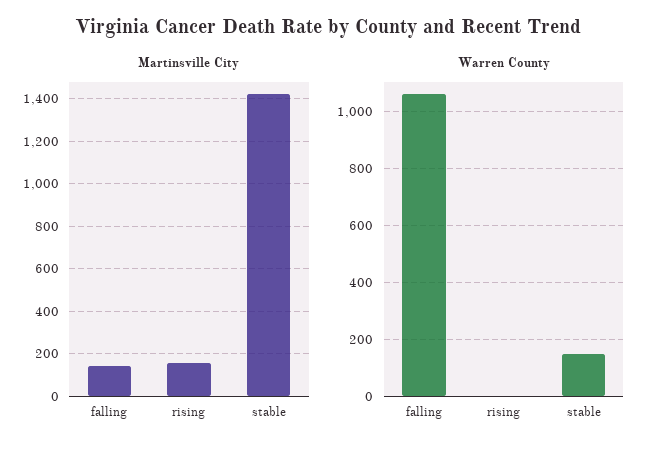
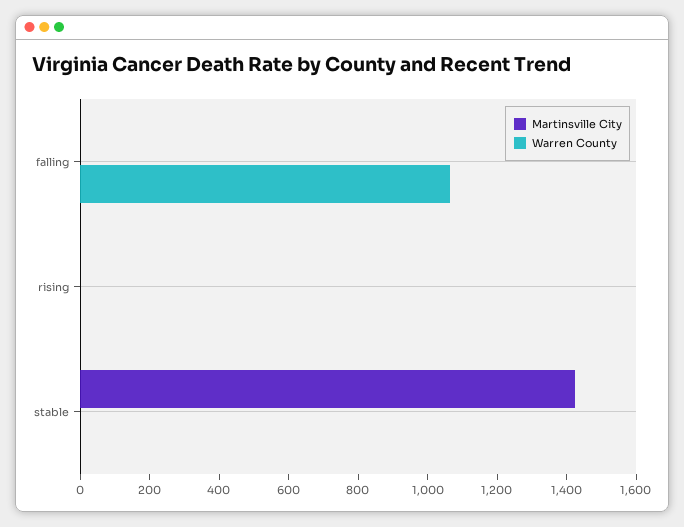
Martinsville City, falling: 150 -> 0
Martinsville City, rising: 150 -> 0
Warren County, stable: 150 -> 0

